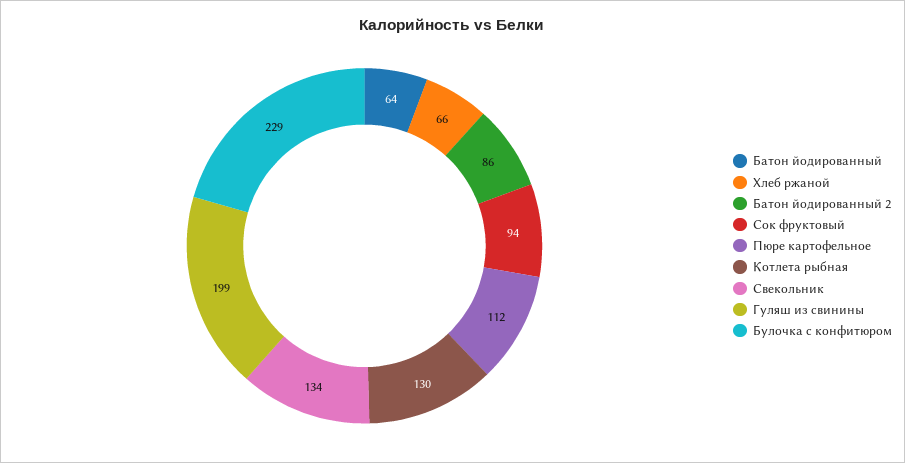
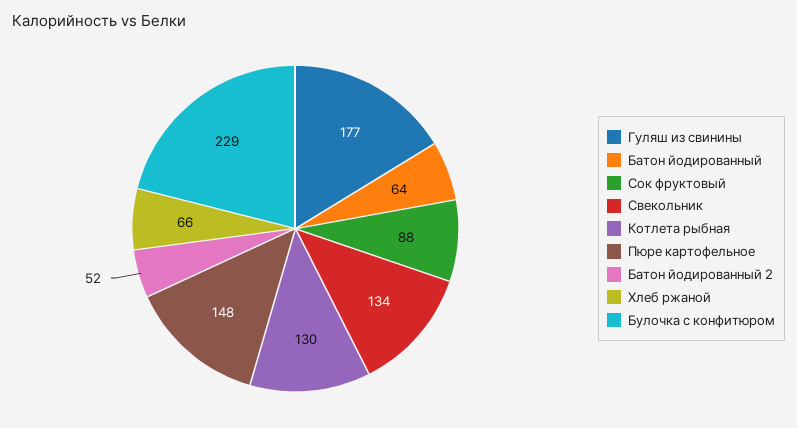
Батон йодированный 2: 86 -> 52
Сок фруктовый: 94 -> 88
Пюре картофельное: 112 -> 148
Гуляш из свинины: 199 -> 177

